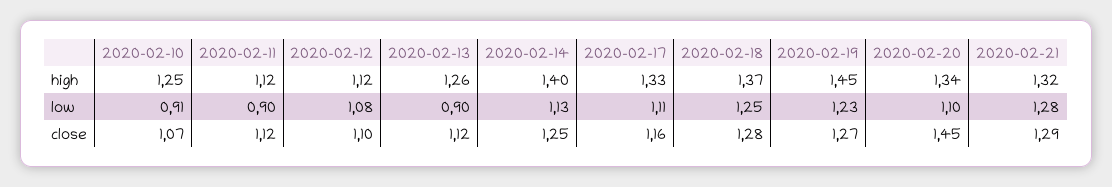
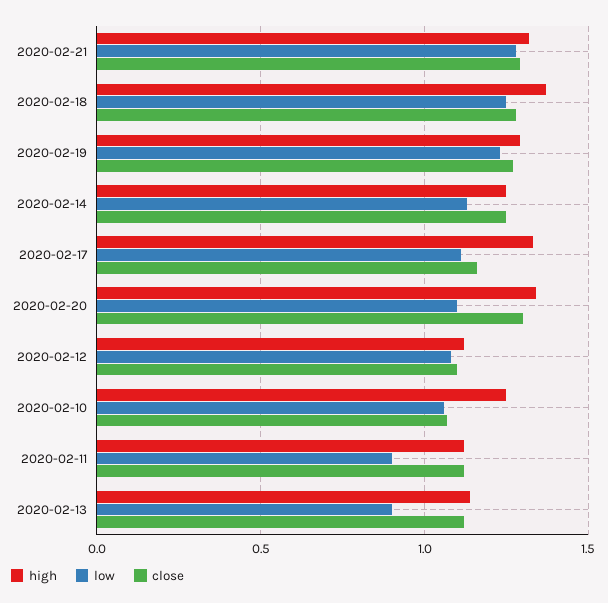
high, 2020-02-13: 1.26 -> 1.15
high, 2020-02-14: 1.4 -> 1.25
high, 2020-02-19: 1.45 -> 1.3
low, 2020-02-10: 0.91 -> 1.05
close, 2020-02-20: 1.45 -> 1.3

